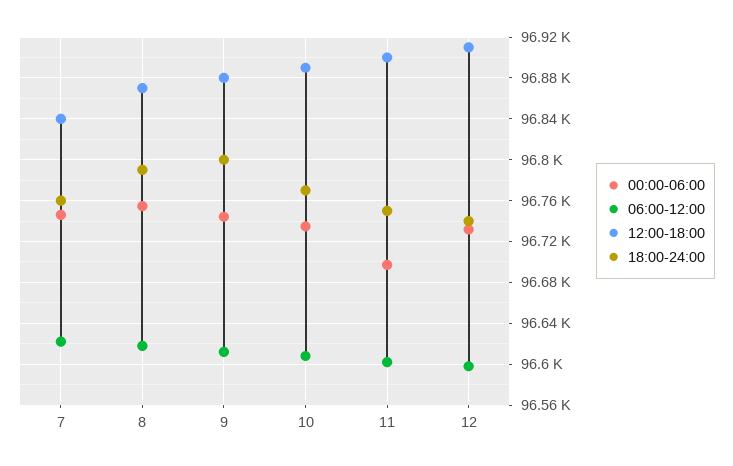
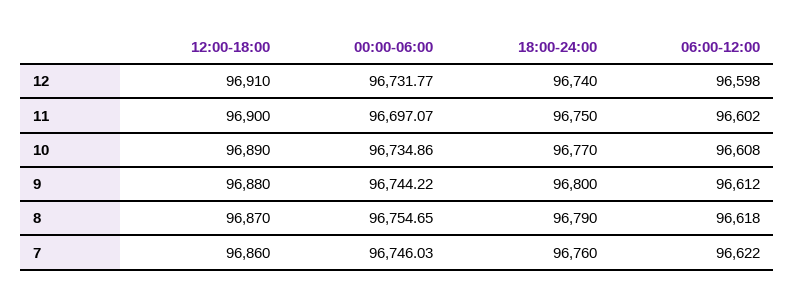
12:00-18:00, 7: 96840 -> 96860

